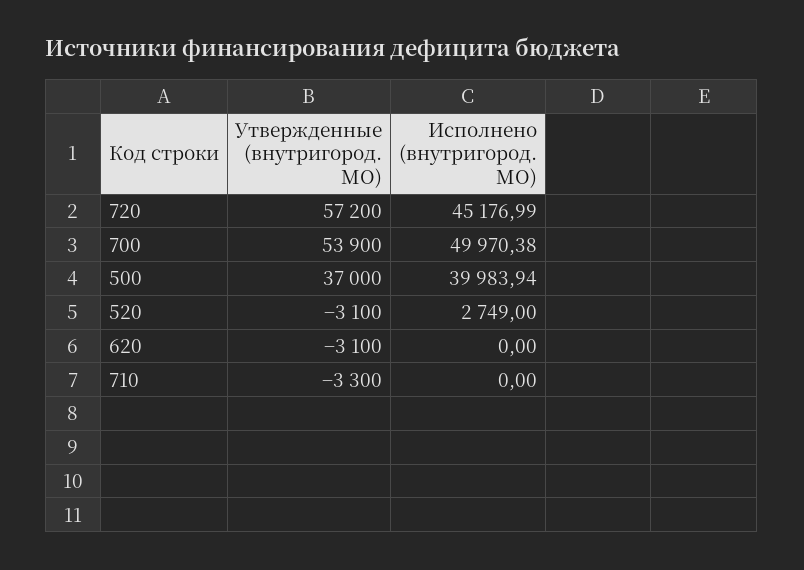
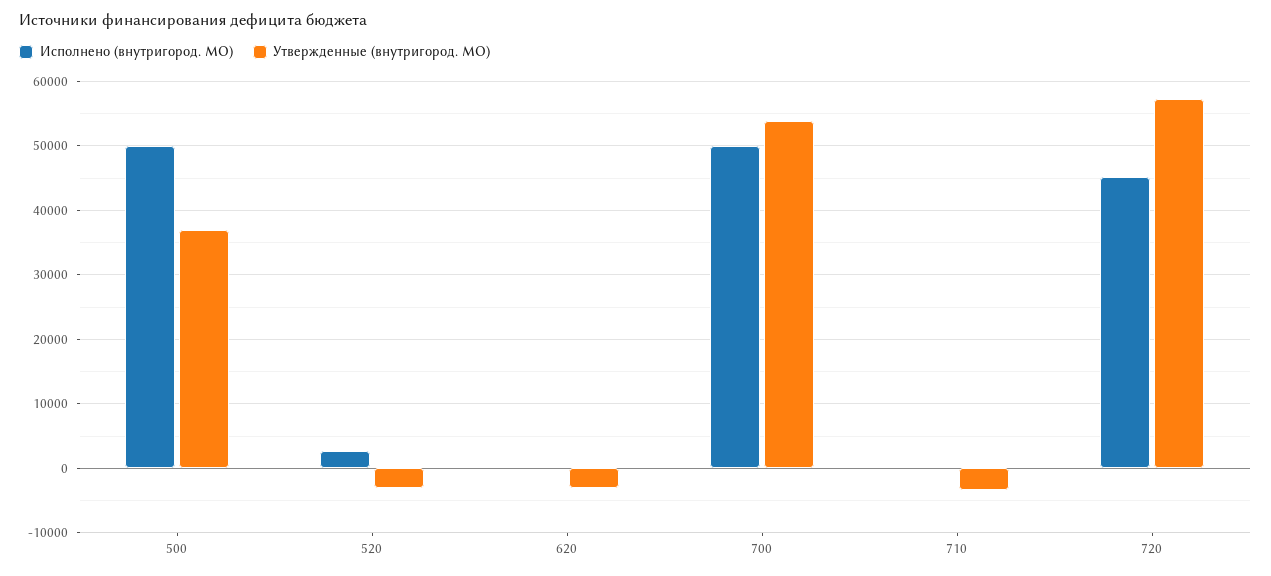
Исполнено (внутригород. МО), 500: 39983.94 -> 50000

